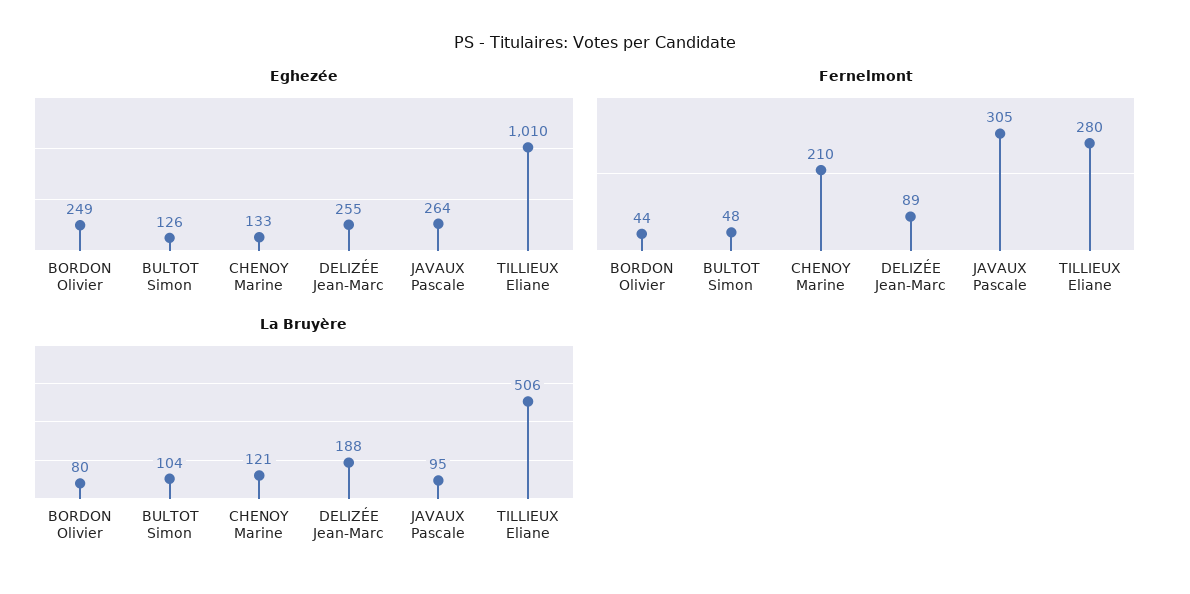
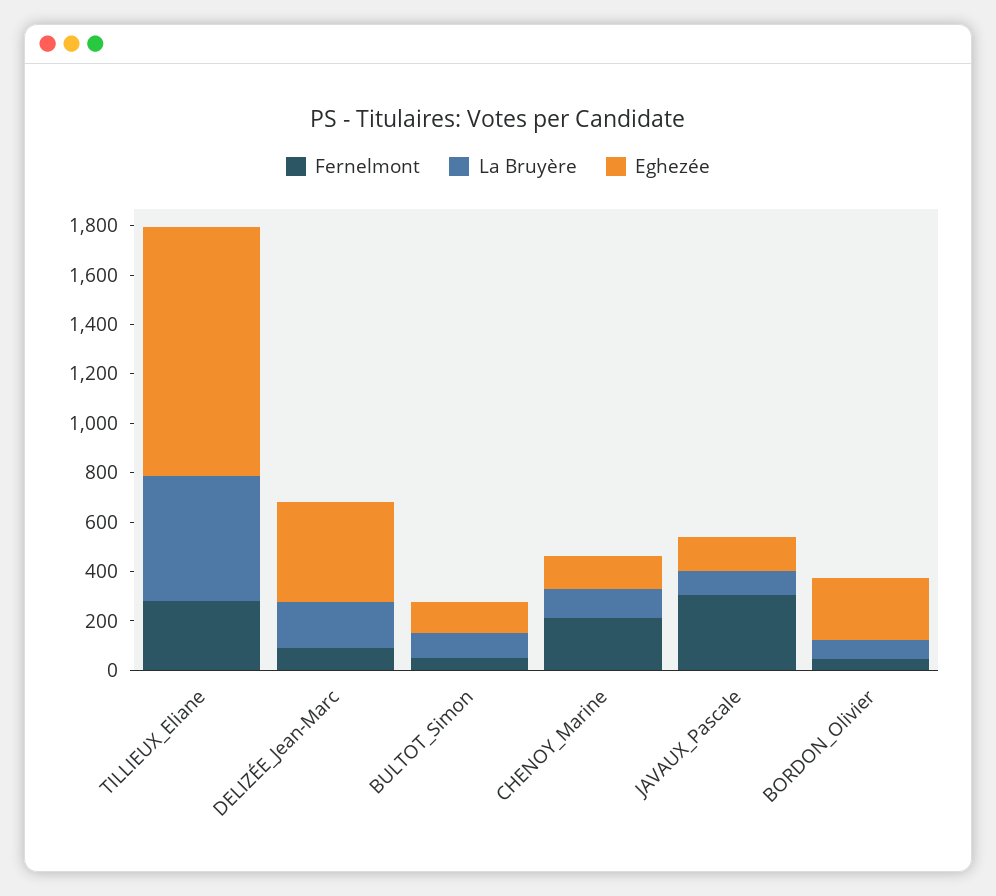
Eghezée, DELIZÉE Jean-Marc: 255 -> 400
Eghezée, JAVAUX Pascale: 264 -> 150

